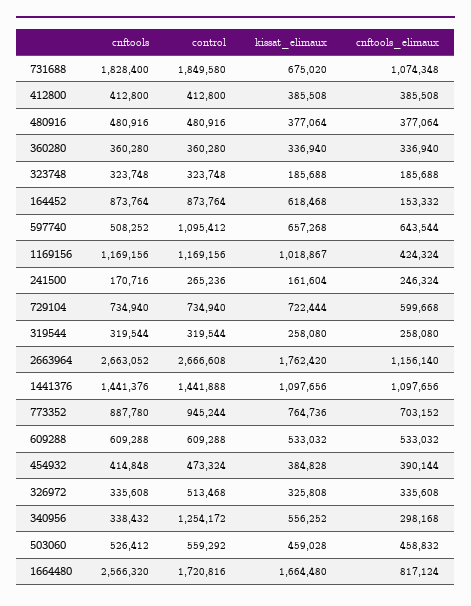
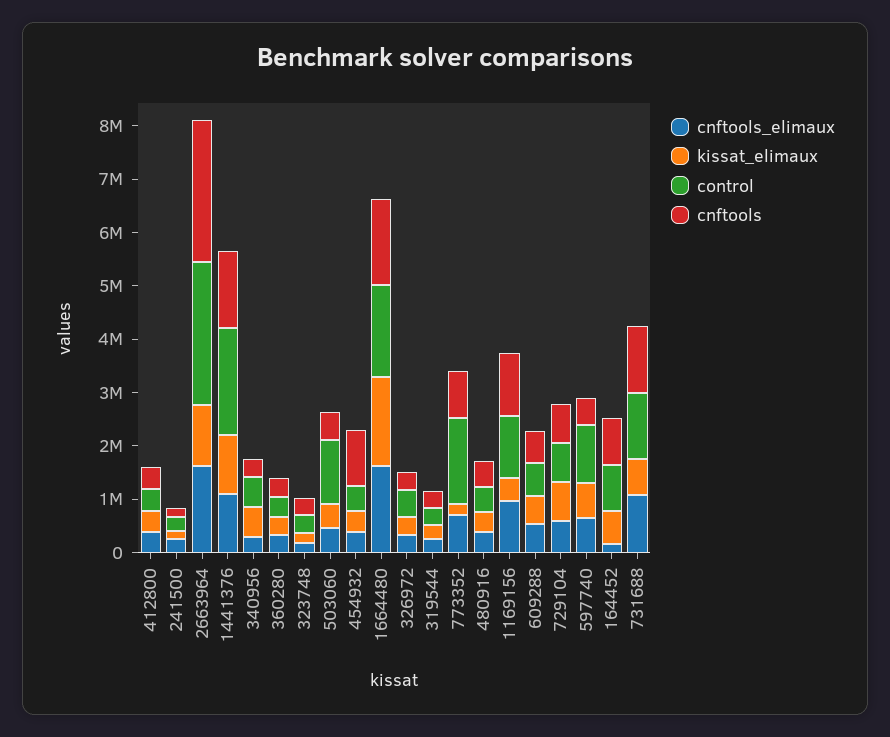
cnftools, 731688: 1828400 -> 1200000
control, 731688: 1849580 -> 1200000
kissat_elimaux, 1169156: 1018867 -> 400000
cnftools_elimaux, 1169156: 424324 -> 1000000
kissat_elimaux, 2663964: 1762420 -> 1200000
cnftools_elimaux, 2663964: 1156140 -> 1600000
control, 1441376: 1441888 -> 2000000
control, 773352: 945244 -> 1600000
kissat_elimaux, 773352: 764736 -> 200000
cnftools, 454932: 414848 -> 1000000
control, 340956: 1254172 -> 600000
control, 503060: 559292 -> 1200000
cnftools, 1664480: 2566320 -> 1600000
cnftools_elimaux, 1664480: 817124 -> 1600000

